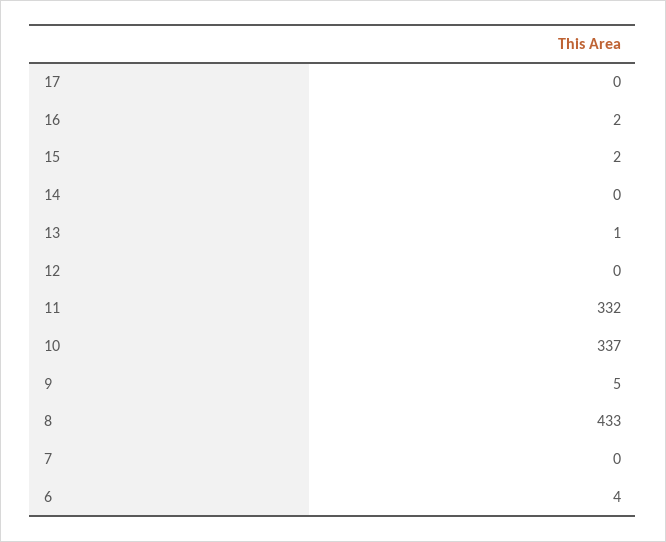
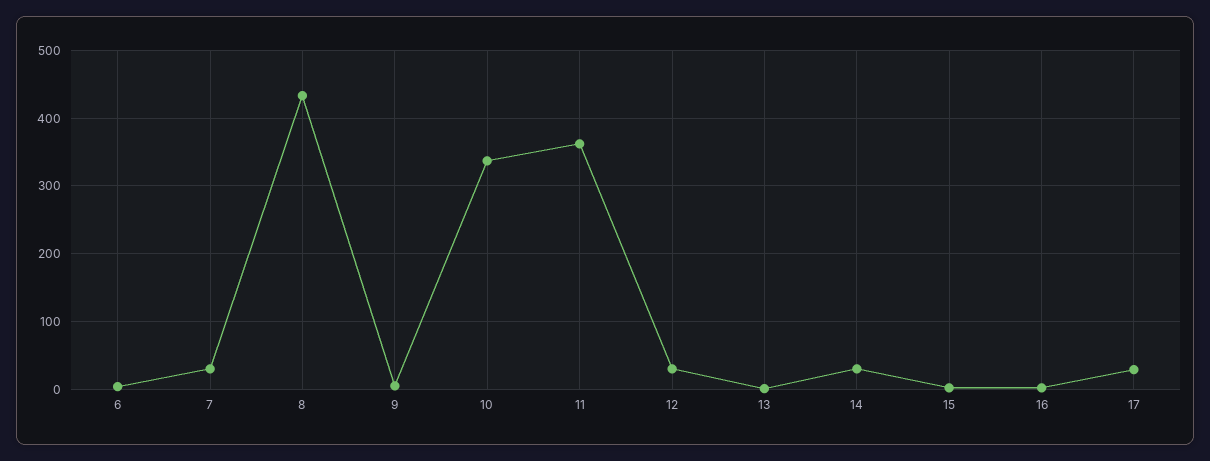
17: 0 -> 30
14: 0 -> 30
12: 0 -> 30
11: 332 -> 360
7: 0 -> 30

